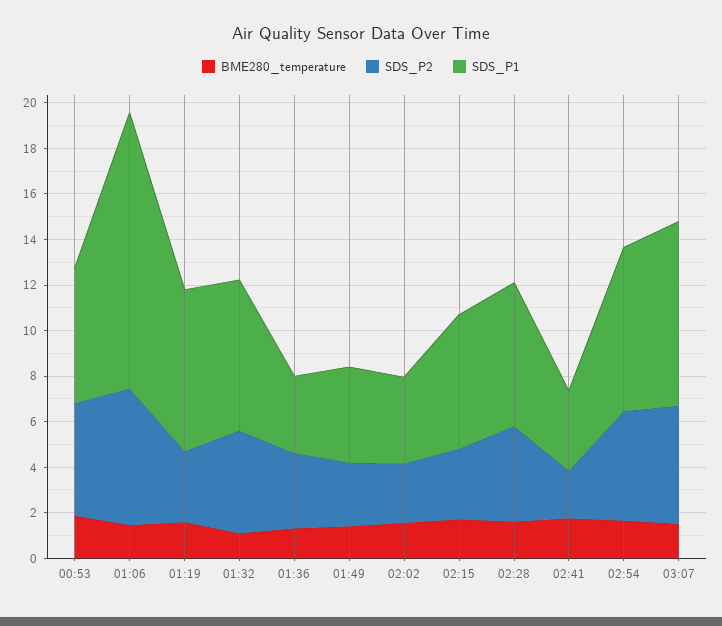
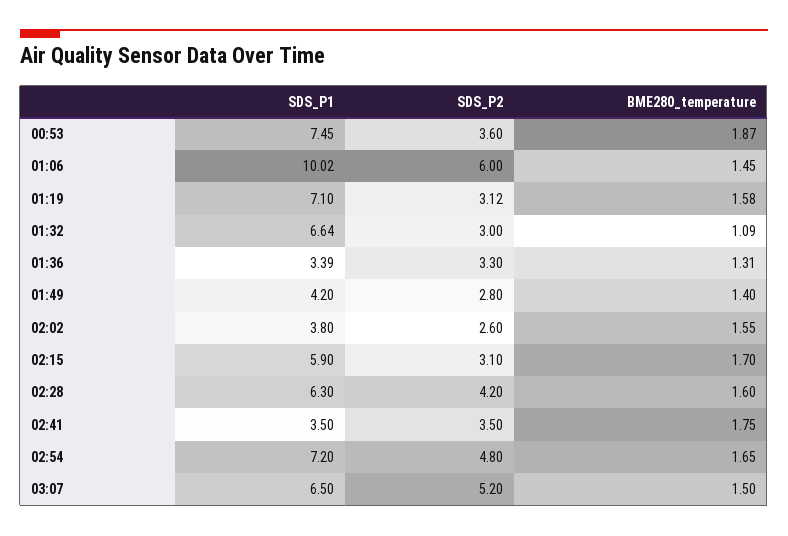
SDS_P2, 00:53: 5 -> 3.6
SDS_P1, 00:53: 6 -> 7.45
SDS_P1, 01:06: 12 -> 10.02
SDS_P2, 01:32: 4.5 -> 3
SDS_P2, 02:41: 2 -> 3.5
SDS_P1, 03:07: 8 -> 6.5

